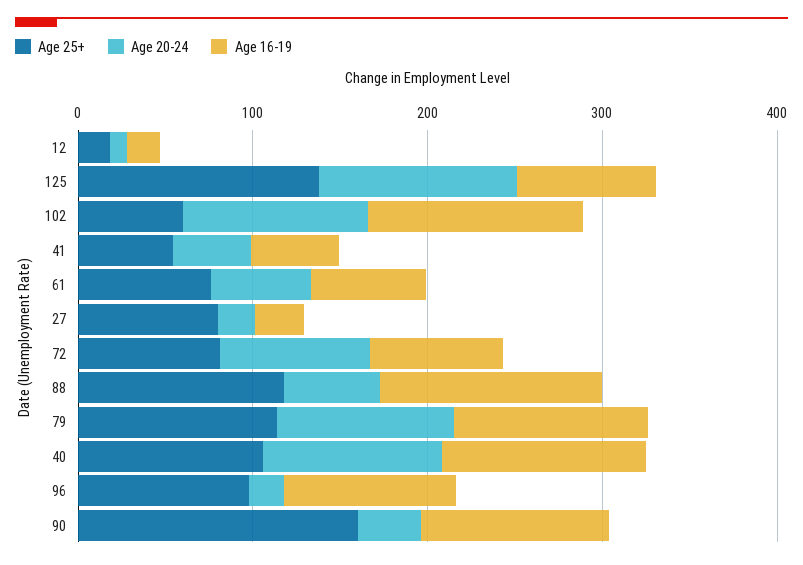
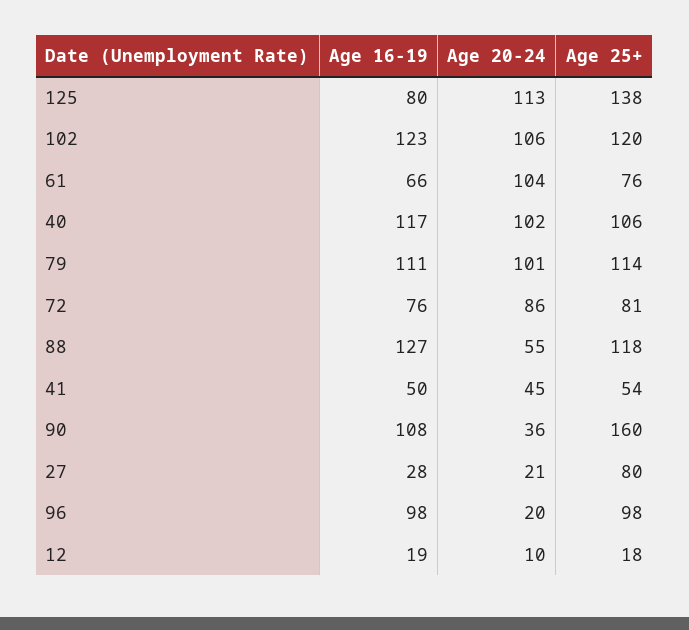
Age 25+, 102: 60 -> 120
Age 20-24, 61: 60 -> 104

